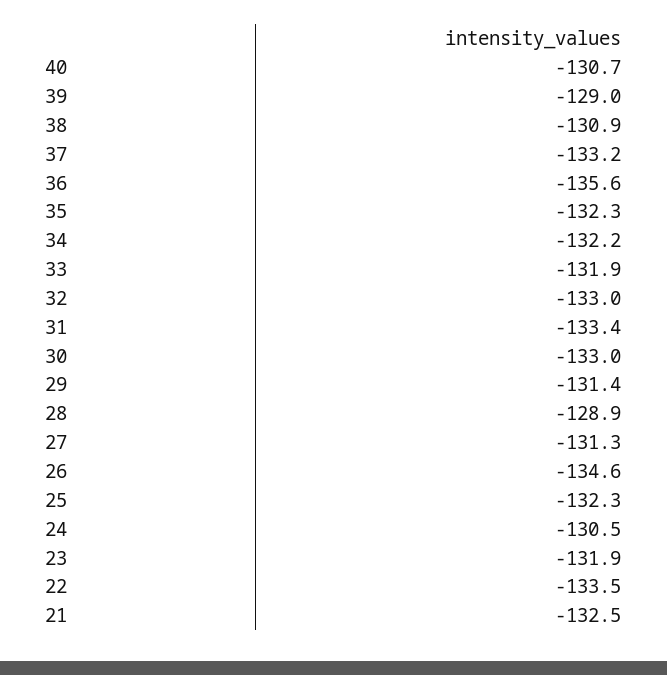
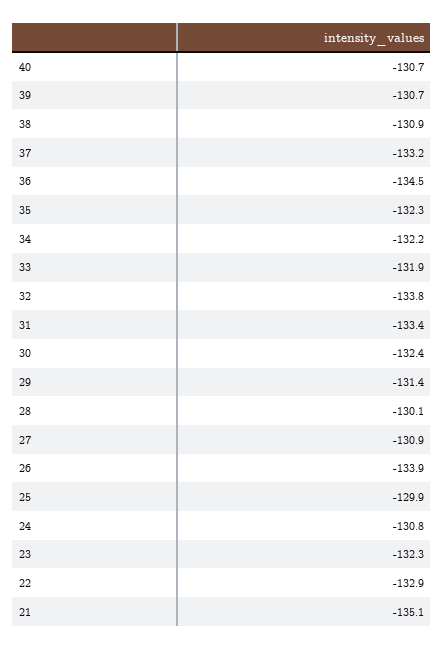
39: -129 -> -130.7
36: -135.6 -> -134.5
32: -133 -> -133.8
30: -133 -> -132.4
28: -128.9 -> -130.1
27: -131.3 -> -130.9
26: -134.6 -> -133.9
25: -132.3 -> -129.9
24: -130.5 -> -130.8
23: -131.9 -> -132.3
22: -133.5 -> -132.9
21: -132.5 -> -135.1

